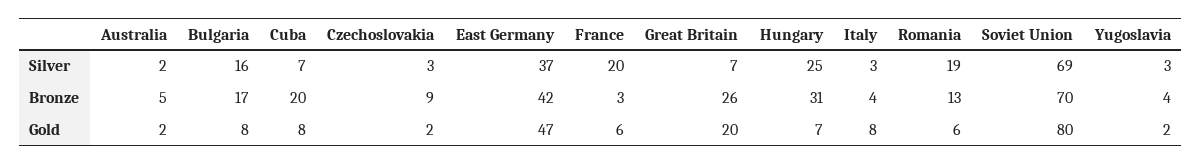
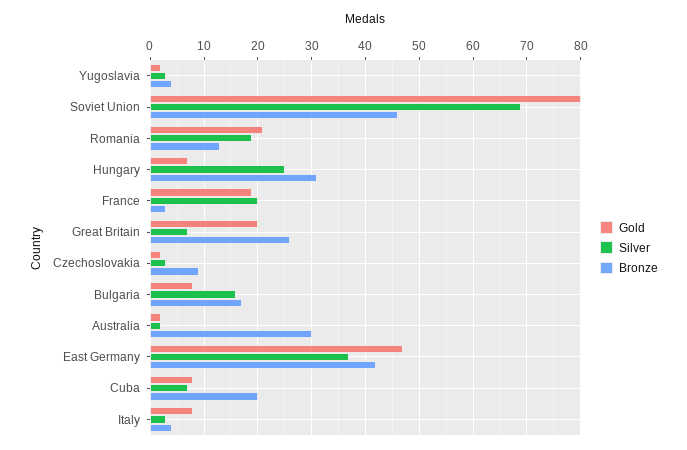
Bronze, Australia: 5 -> 30
Bronze, Soviet Union: 70 -> 45
Gold, France: 6 -> 20
Gold, Romania: 6 -> 20

